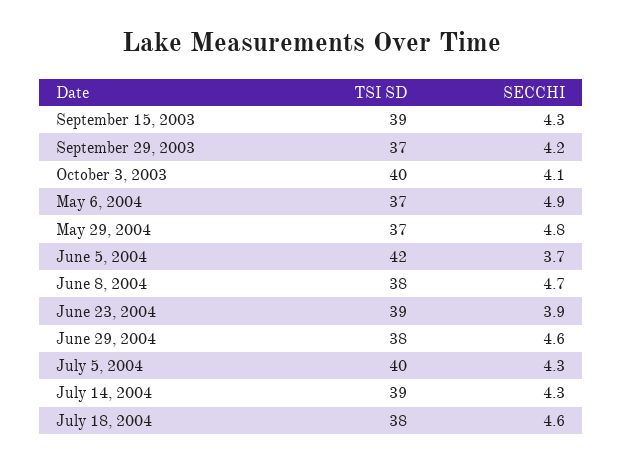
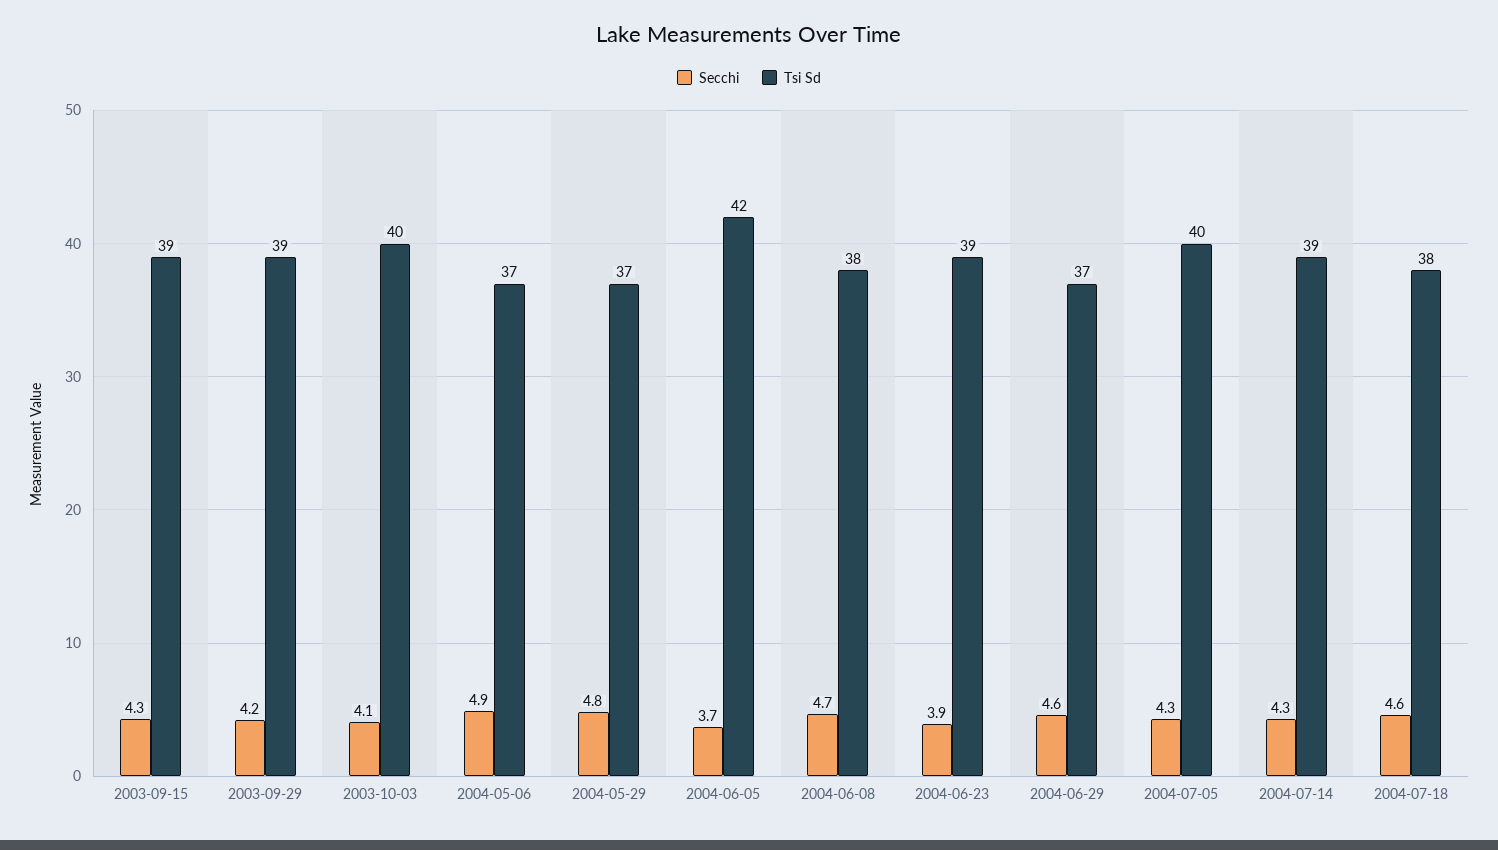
TSI SD, September 29, 2003: 37 -> 39
TSI SD, June 29, 2004: 38 -> 37

